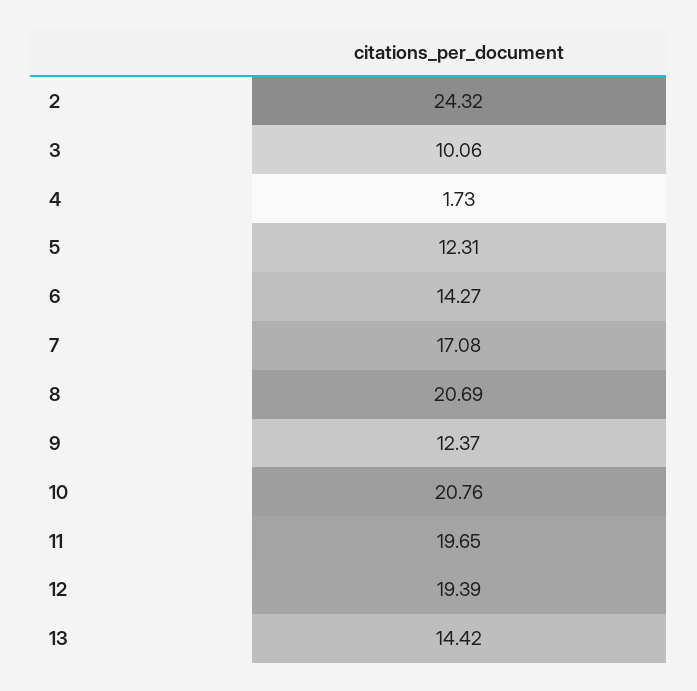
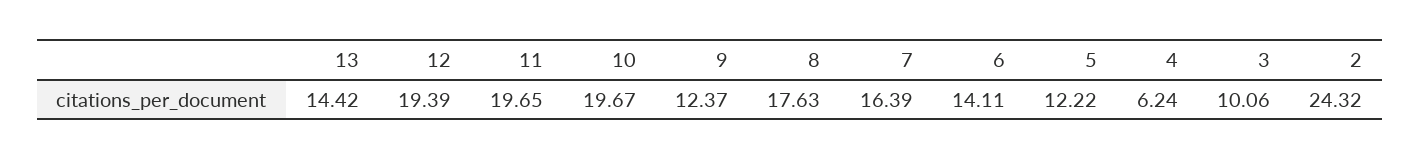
4: 1.73 -> 6.24
5: 12.31 -> 12.22
6: 14.27 -> 14.11
7: 17.08 -> 16.39
8: 20.69 -> 17.63
10: 20.76 -> 19.67

